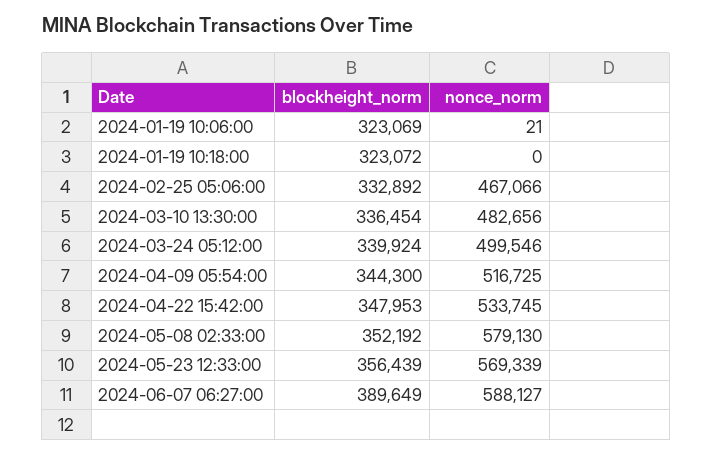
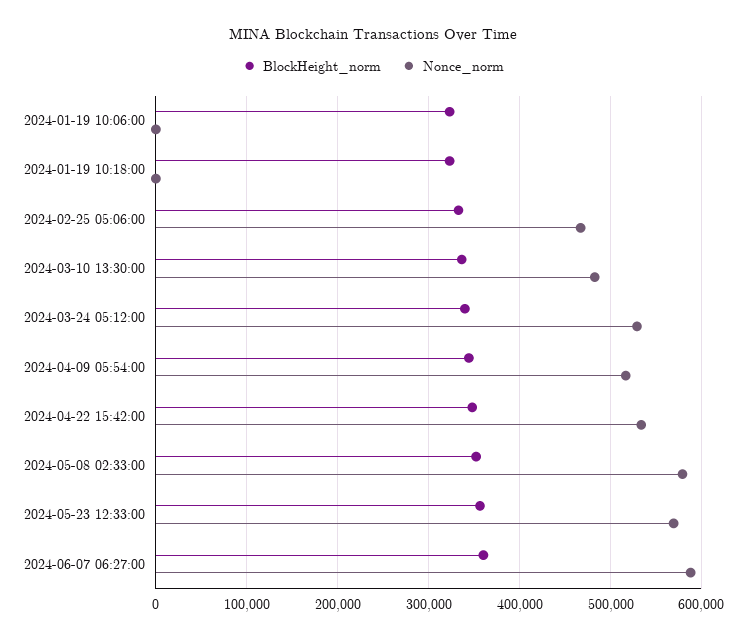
nonce_norm, 2024-03-24 05:12:00: 499546 -> 530000
blockheight_norm, 2024-06-07 06:27:00: 389649 -> 360000

